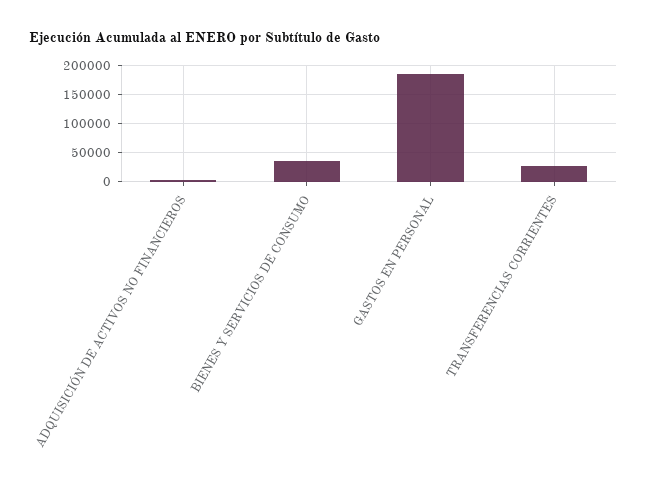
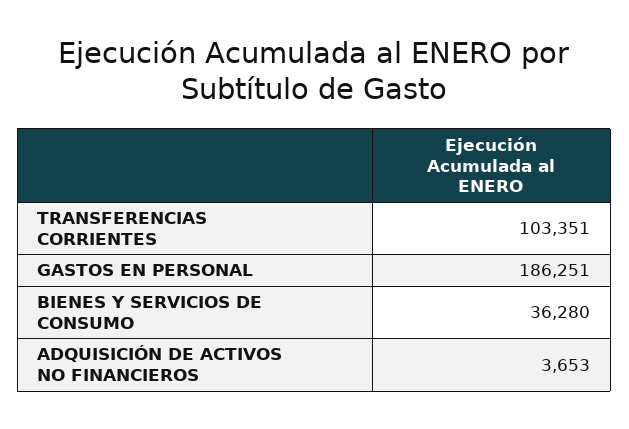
TRANSFERENCIAS CORRIENTES: 25000 -> 103351

